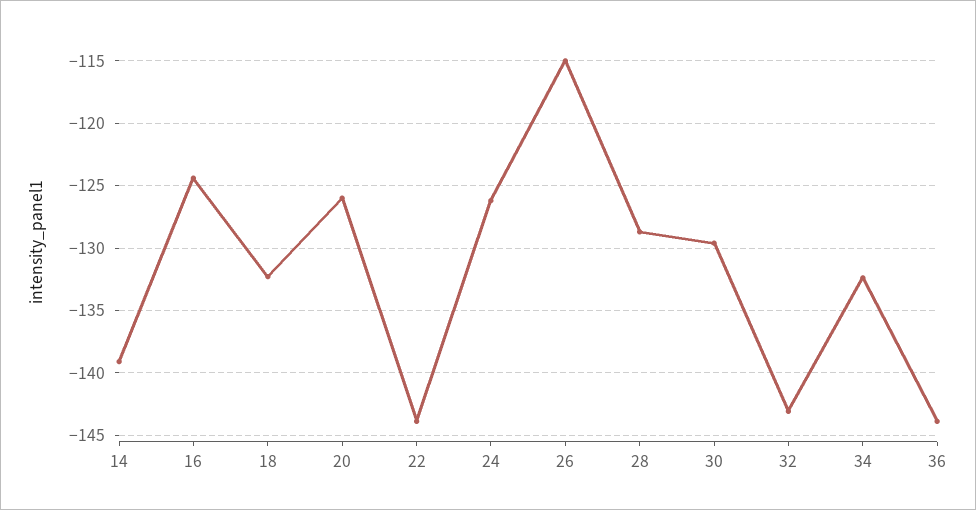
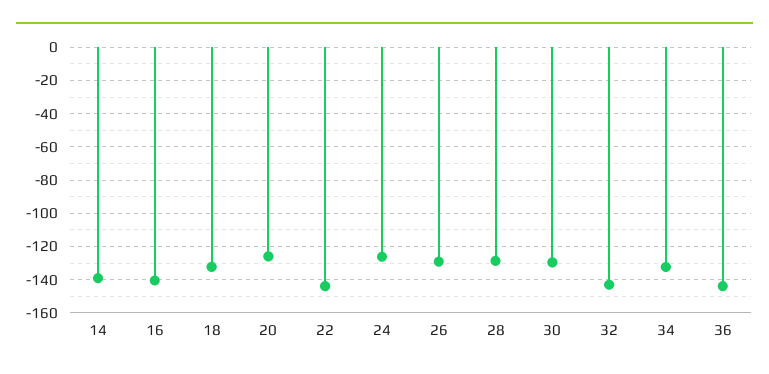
16: -124.5 -> -140
26: -115 -> -130

